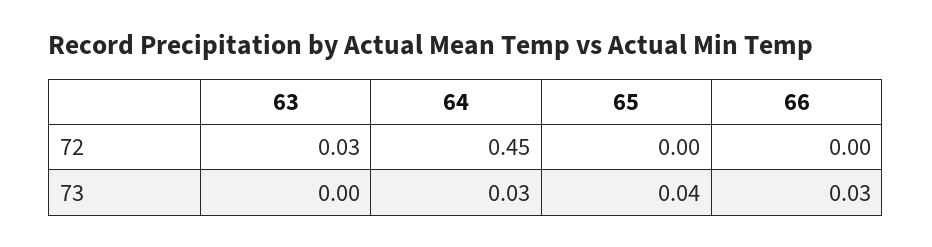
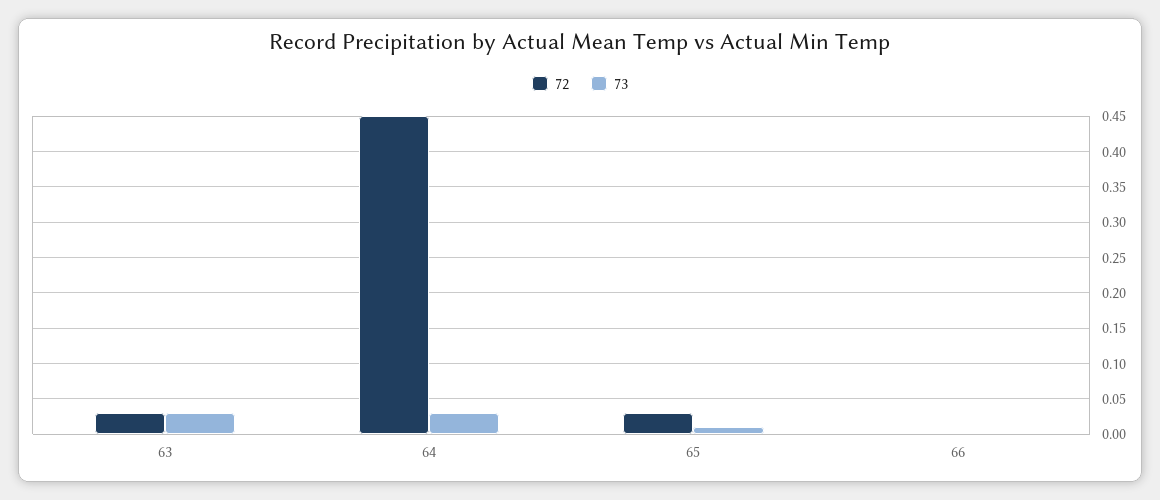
72, 65: 0 -> 0.03
73, 63: 0 -> 0.03
73, 65: 0.04 -> 0.01
73, 66: 0.03 -> 0

